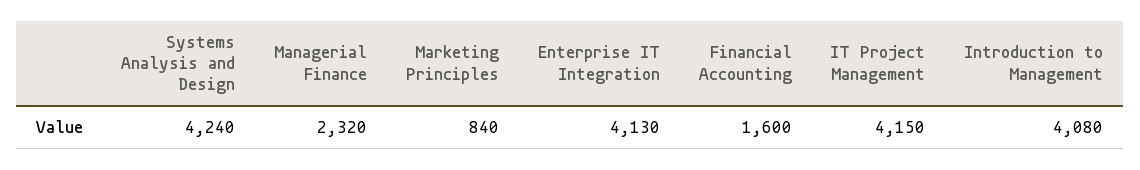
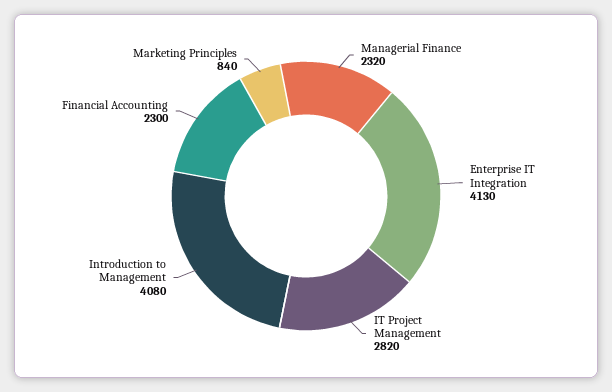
Systems Analysis and Design: 4240 -> none
Financial Accounting: 1600 -> 2300
IT Project Management: 4150 -> 2820

